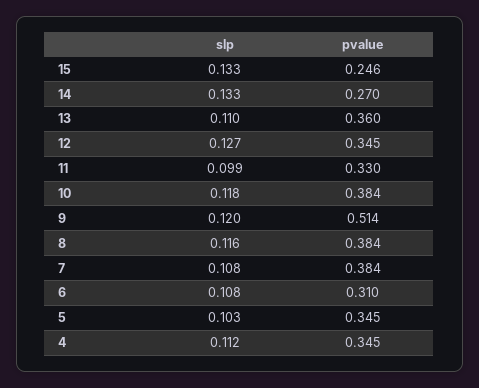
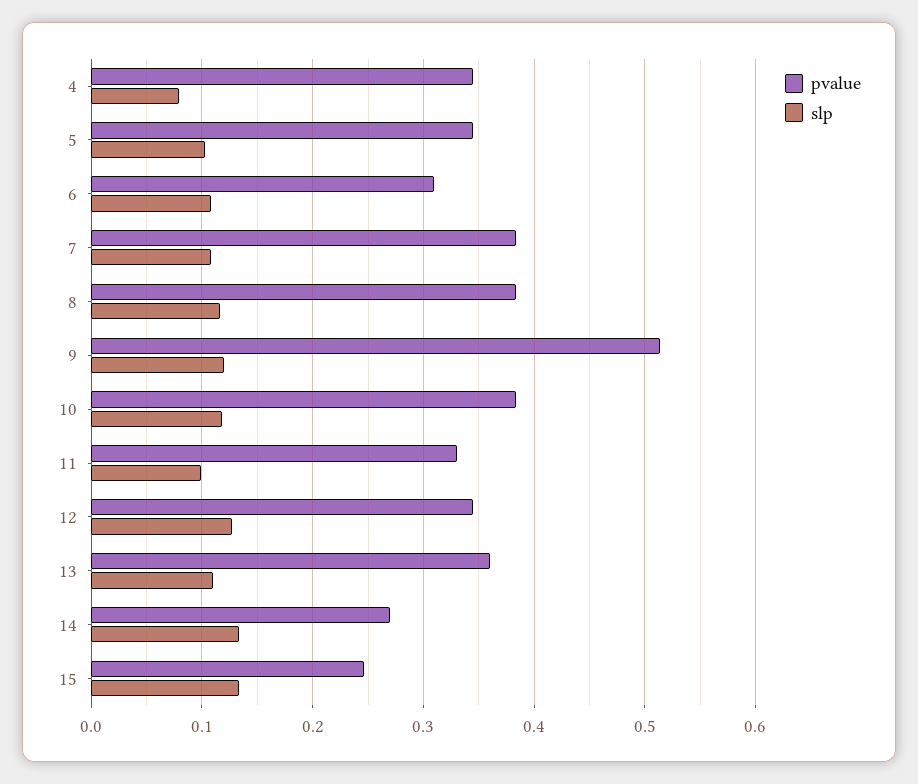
slp, 4: 0.112 -> 0.08

